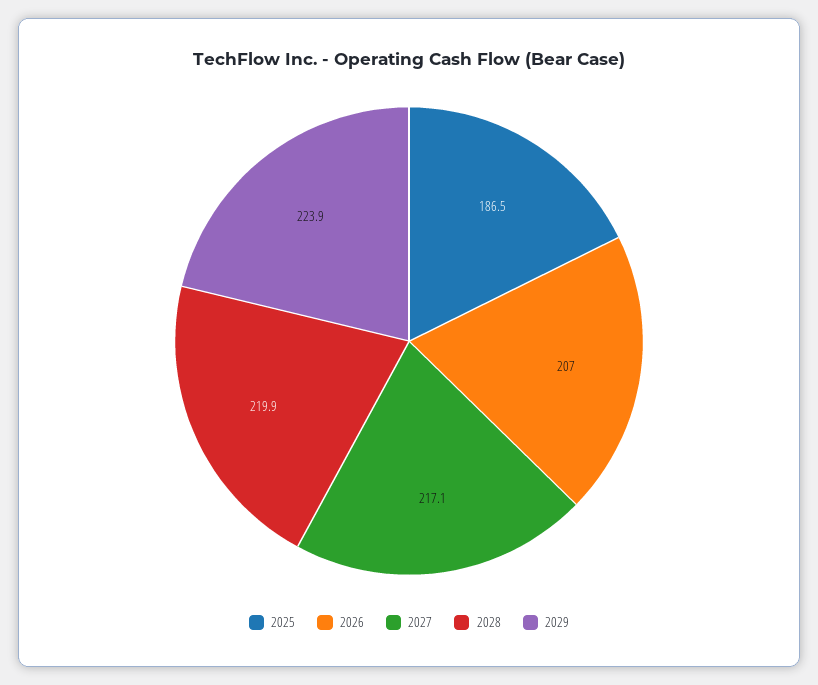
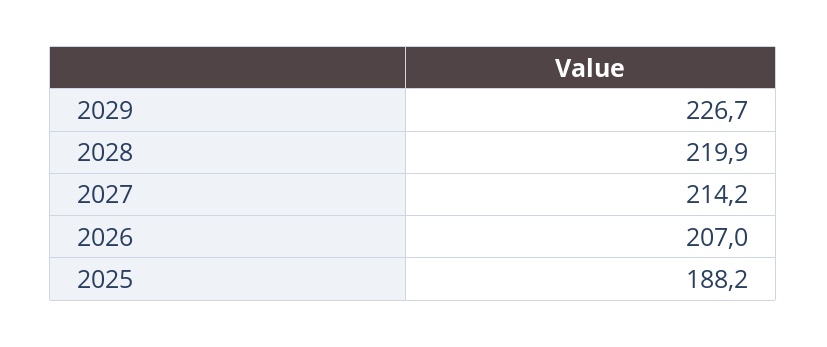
2025: 186.5 -> 188.2
2027: 217.1 -> 214.2
2029: 223.9 -> 226.7

